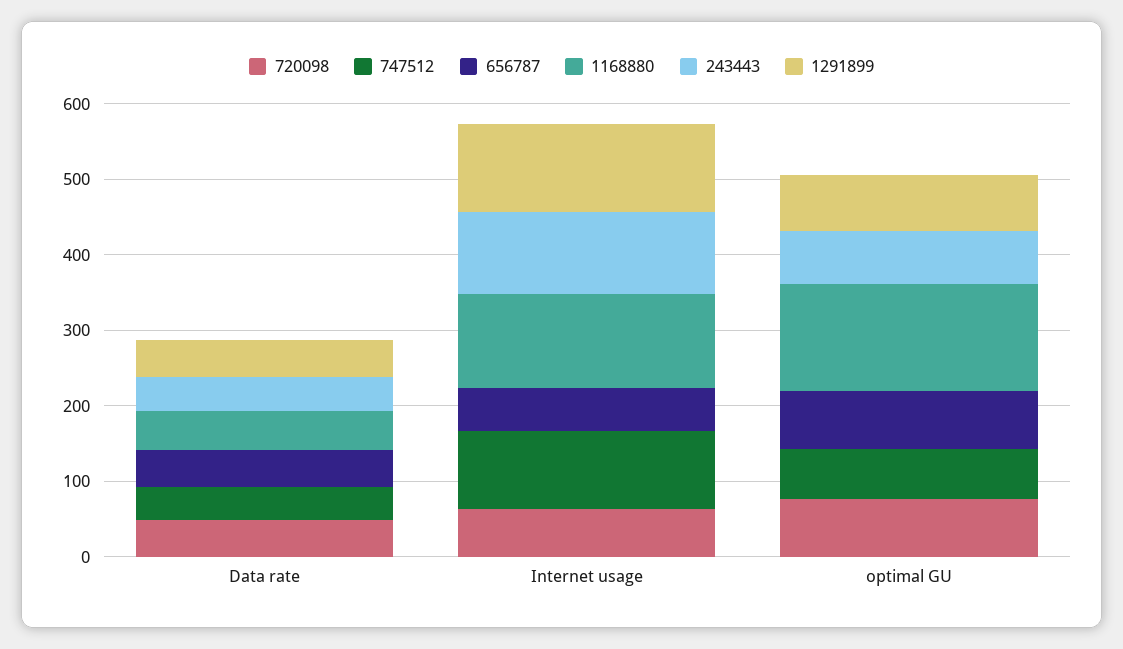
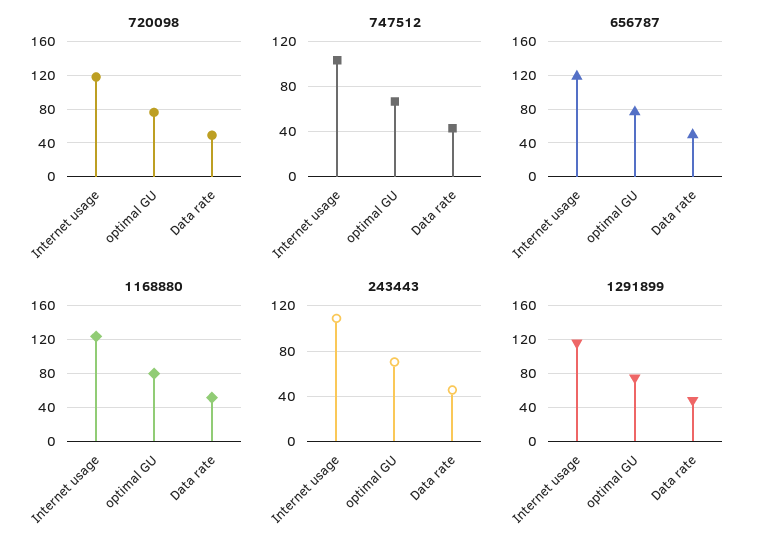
720098, Internet usage: 60 -> 120
656787, Internet usage: 60 -> 120
1168880, optimal GU: 140 -> 80

